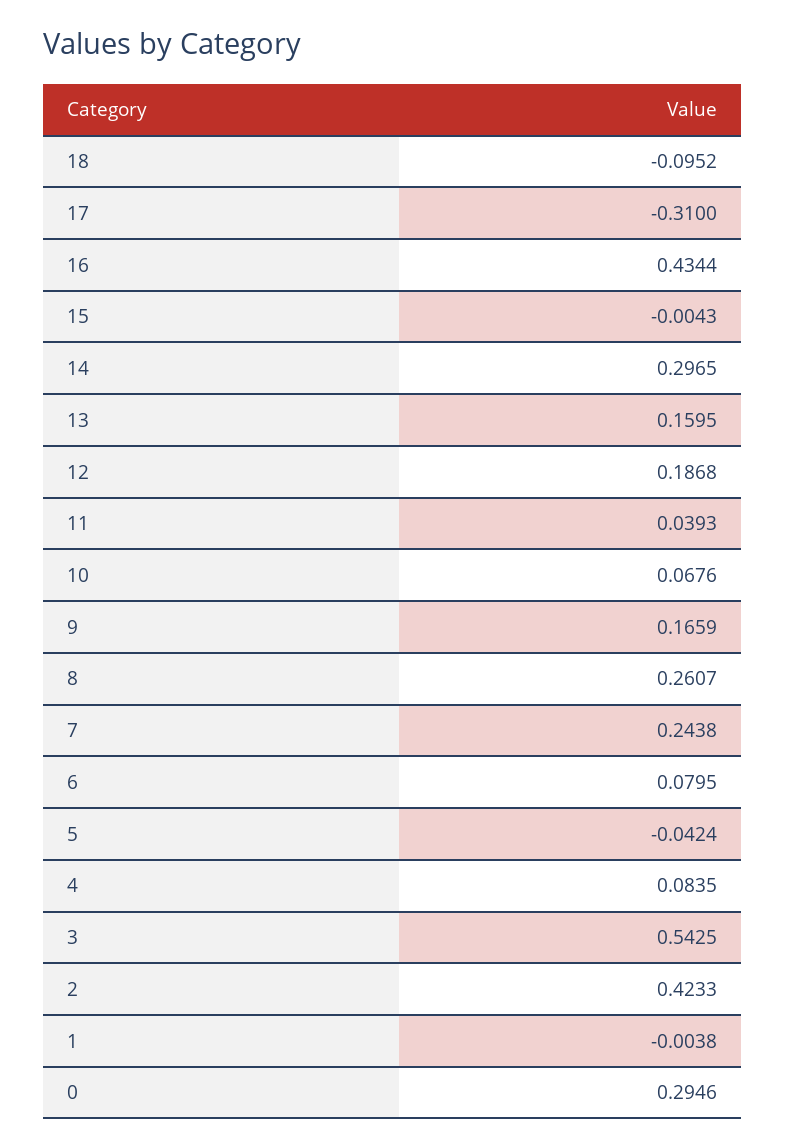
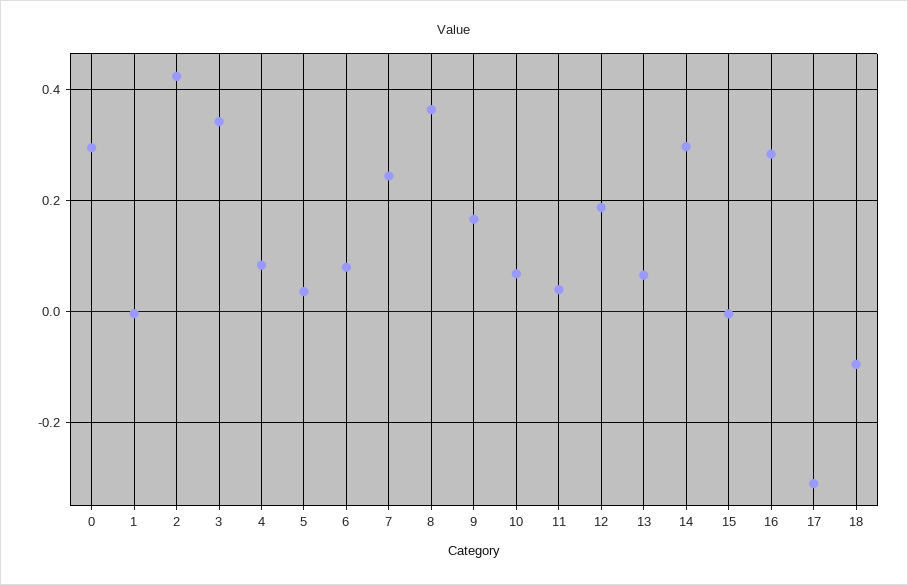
16: 0.4344 -> 0.28
13: 0.1595 -> 0.06
8: 0.2607 -> 0.36
5: -0.0424 -> 0.04
3: 0.5425 -> 0.34

